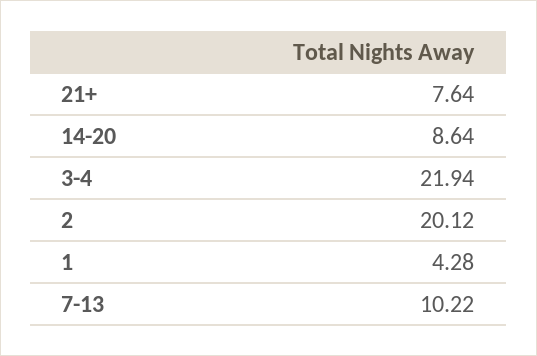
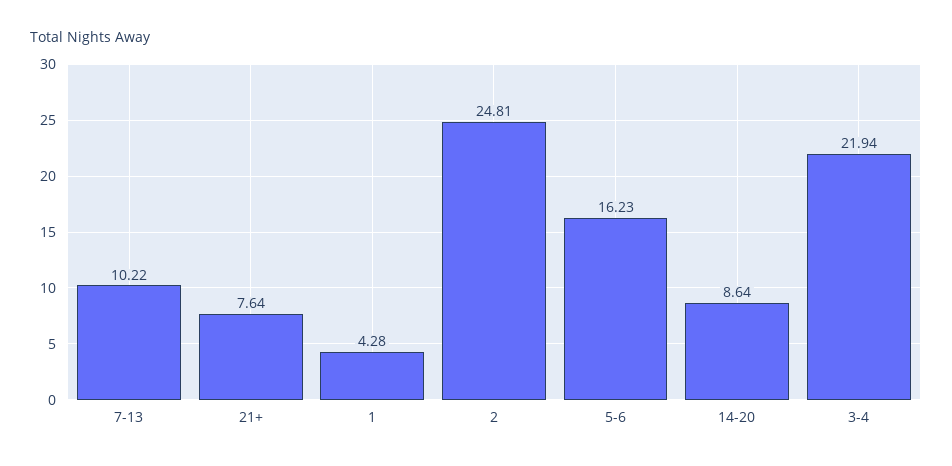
2: 20.12 -> 24.81
5-6: none -> 16.23

